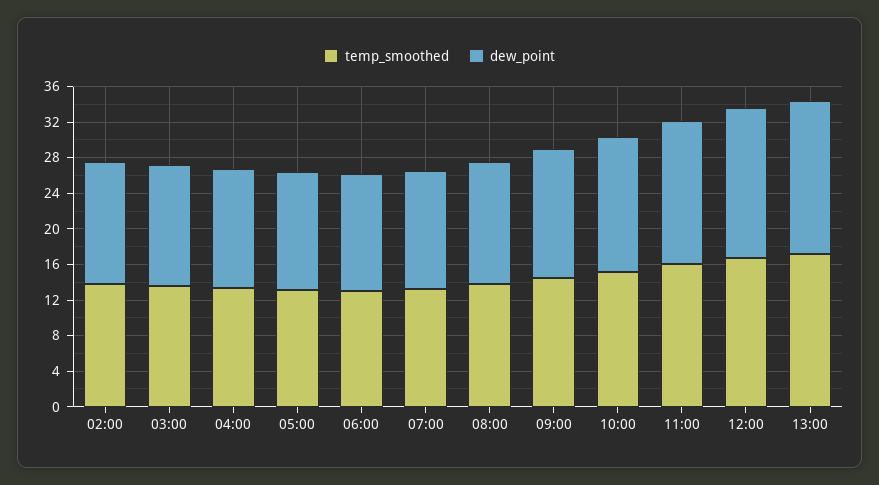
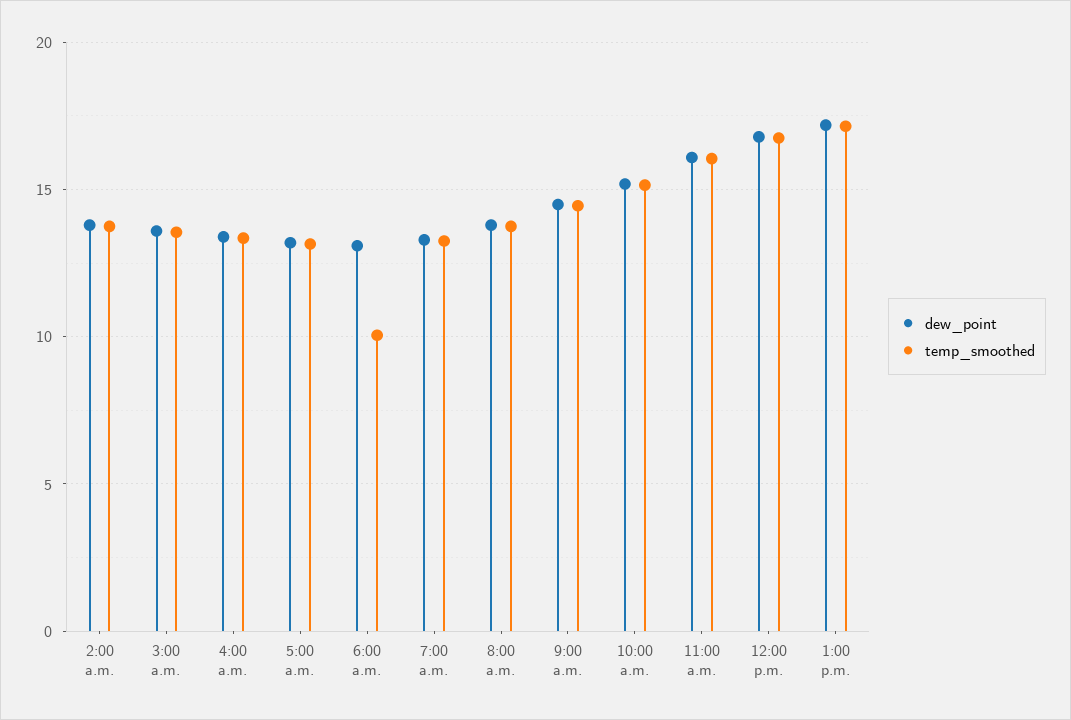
temp_smoothed, 06:00: 13 -> 10

